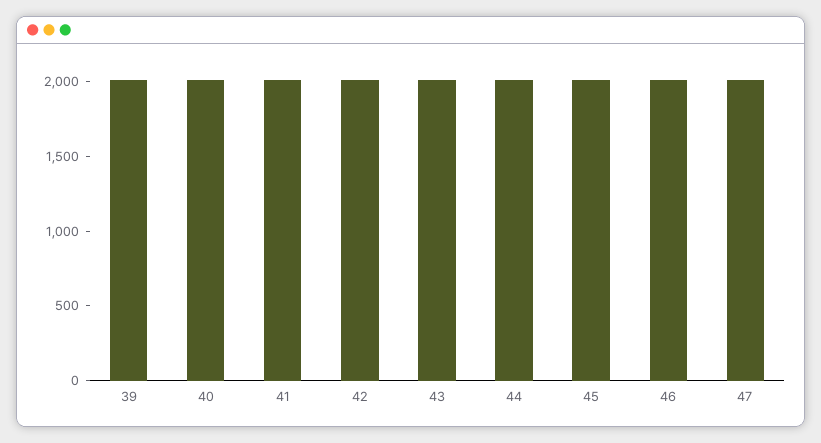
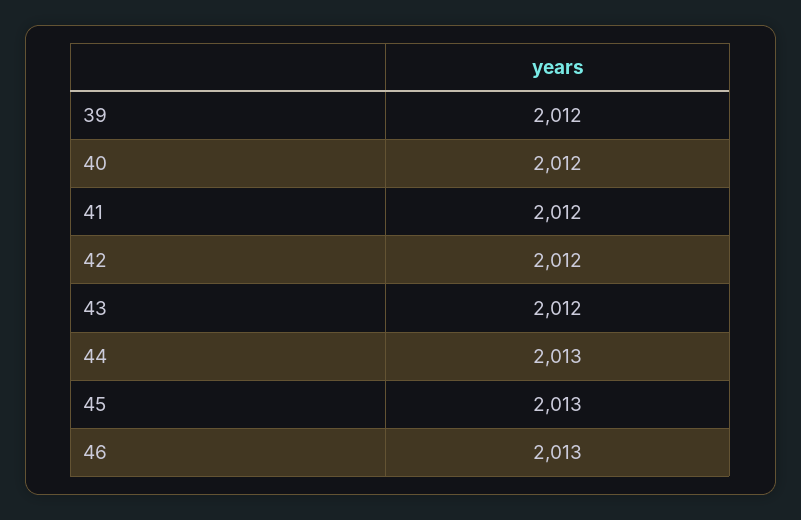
47: 2000 -> none

